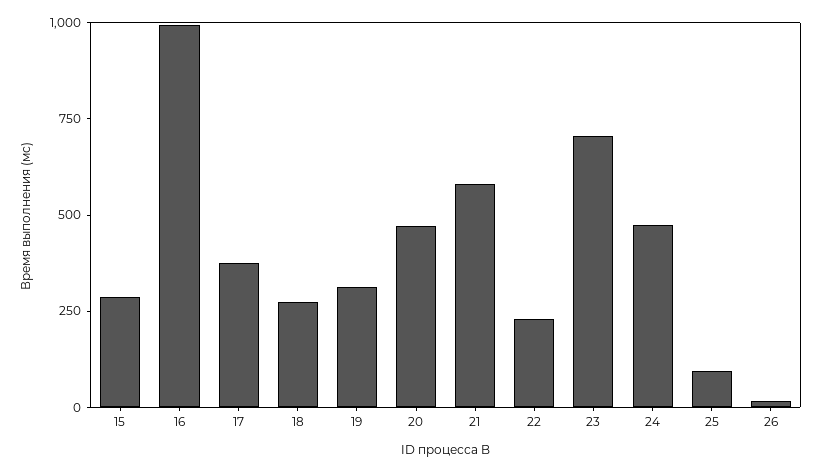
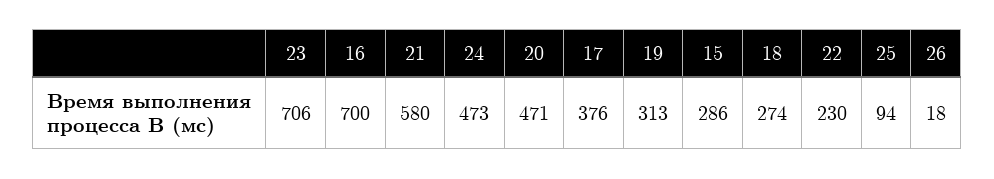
16: 1000 -> 700

